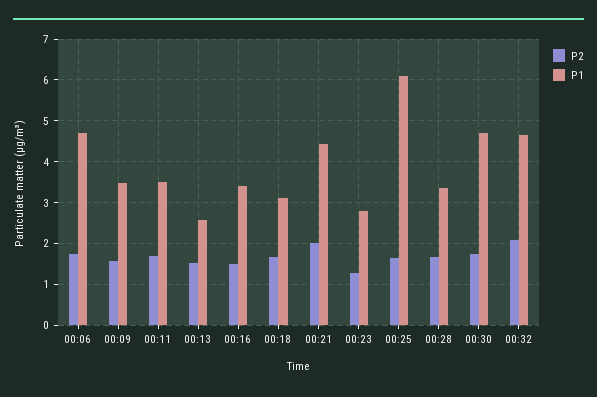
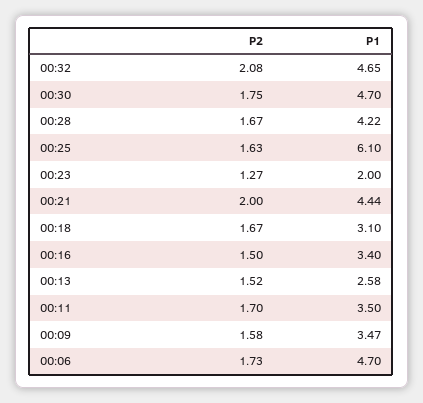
P1, 00:23: 2.8 -> 2
P1, 00:28: 3.4 -> 4.22

